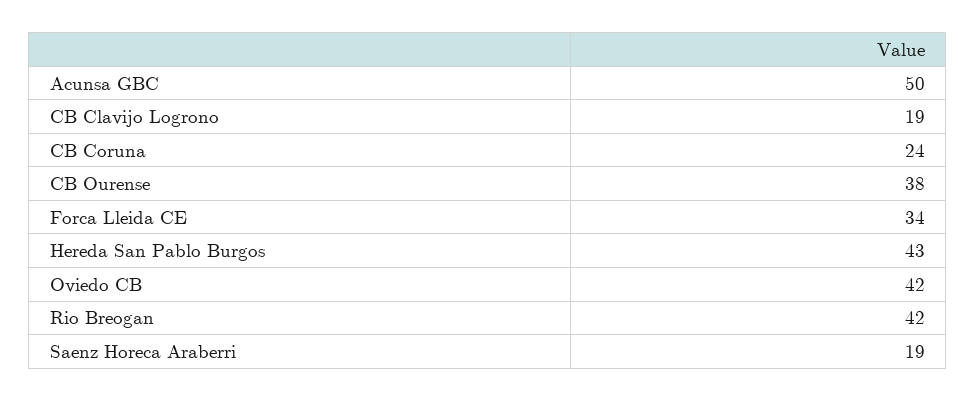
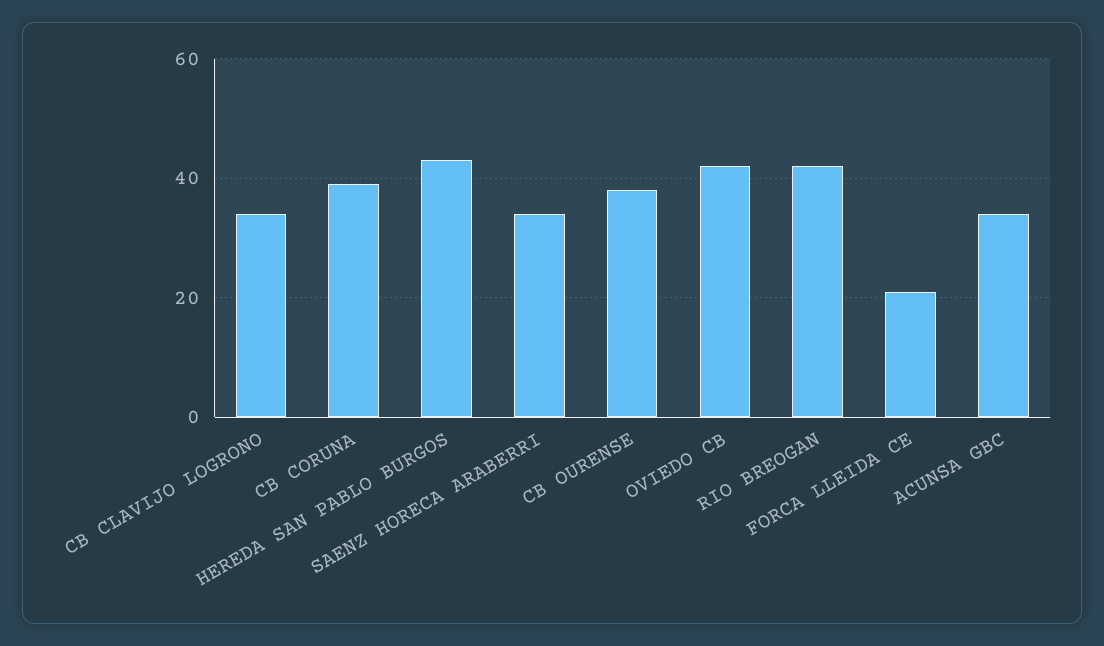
Acunsa GBC: 50 -> 35
CB Clavijo Logrono: 19 -> 35
CB Coruna: 24 -> 40
Forca Lleida CE: 34 -> 20
Saenz Horeca Araberri: 19 -> 35

